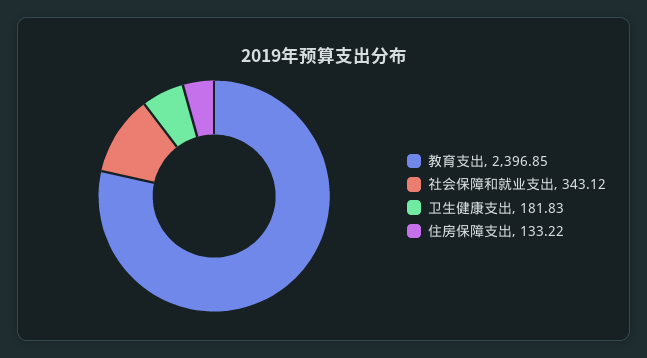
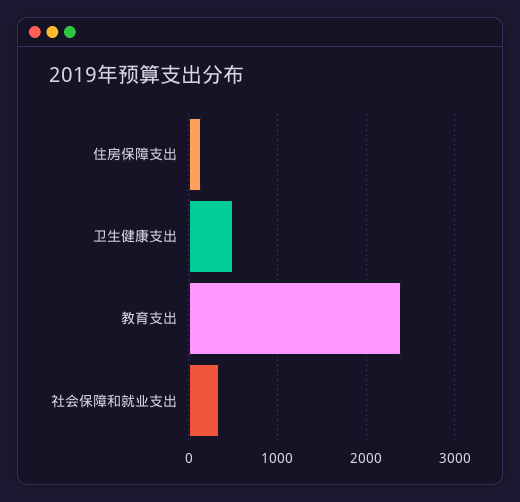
卫生健康支出: 181.83 -> 500

